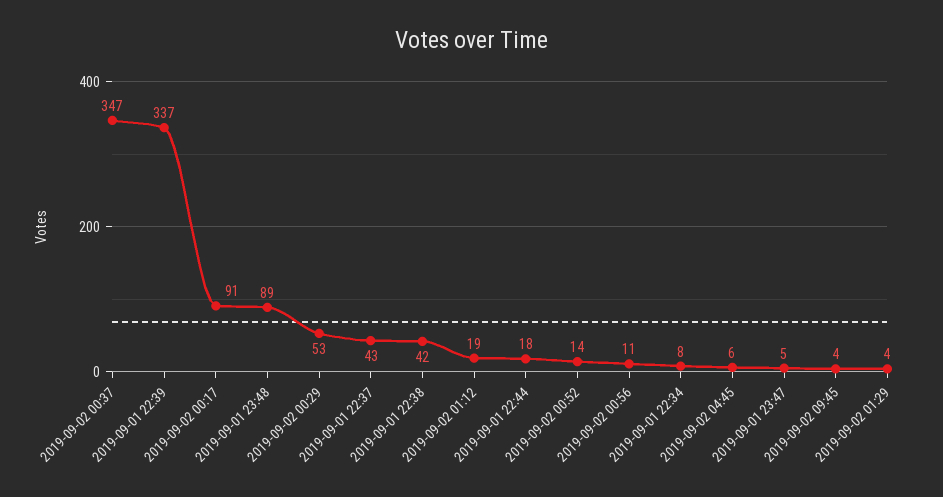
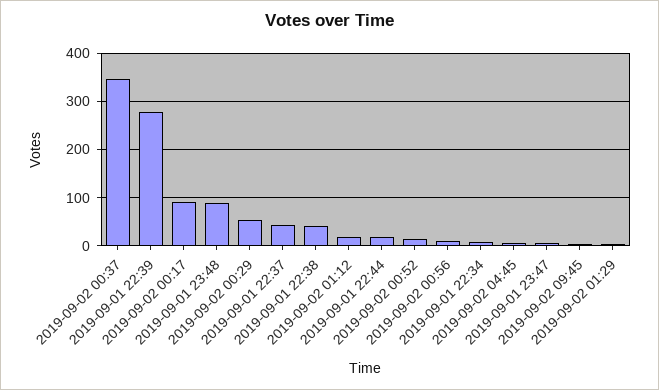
2019-09-01 22:39: 337 -> 280

